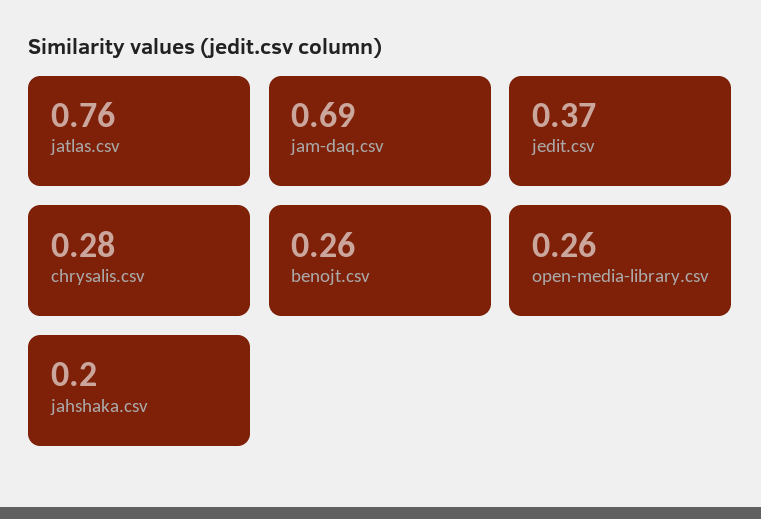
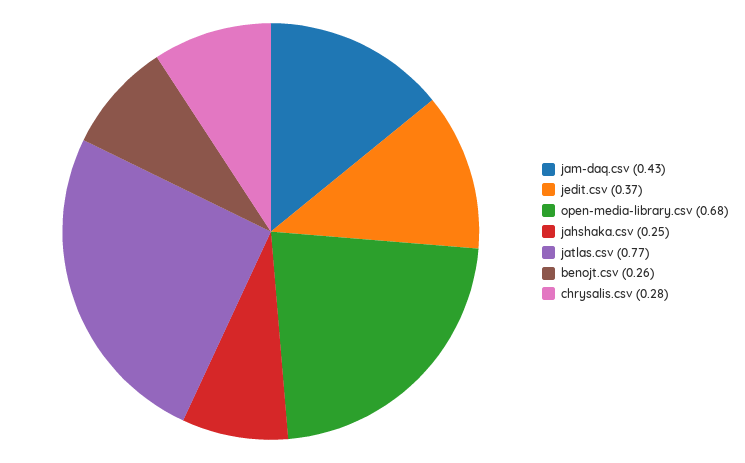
jatlas.csv: 0.76 -> 0.77
jam-daq.csv: 0.69 -> 0.43
open-media-library.csv: 0.26 -> 0.68
jahshaka.csv: 0.2 -> 0.25

